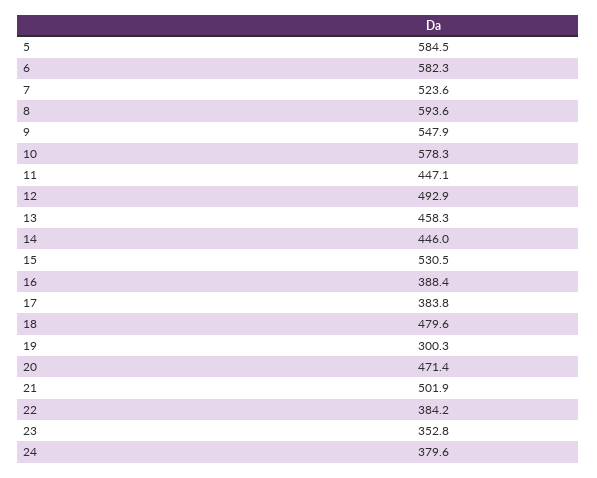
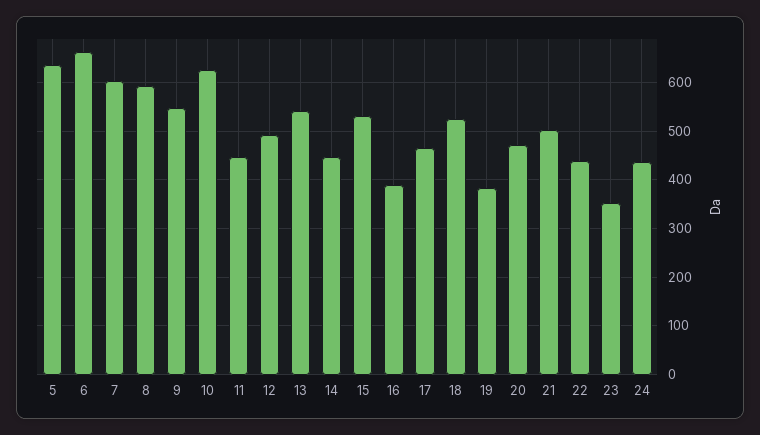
5: 584.5 -> 640
6: 582.3 -> 660
7: 523.6 -> 600
10: 578.3 -> 620
13: 458.3 -> 540
17: 383.8 -> 460
18: 479.6 -> 520
19: 300.3 -> 380
22: 384.2 -> 440
24: 379.6 -> 440

